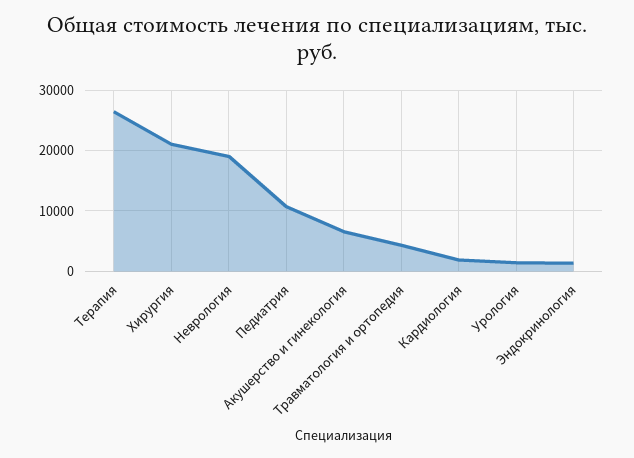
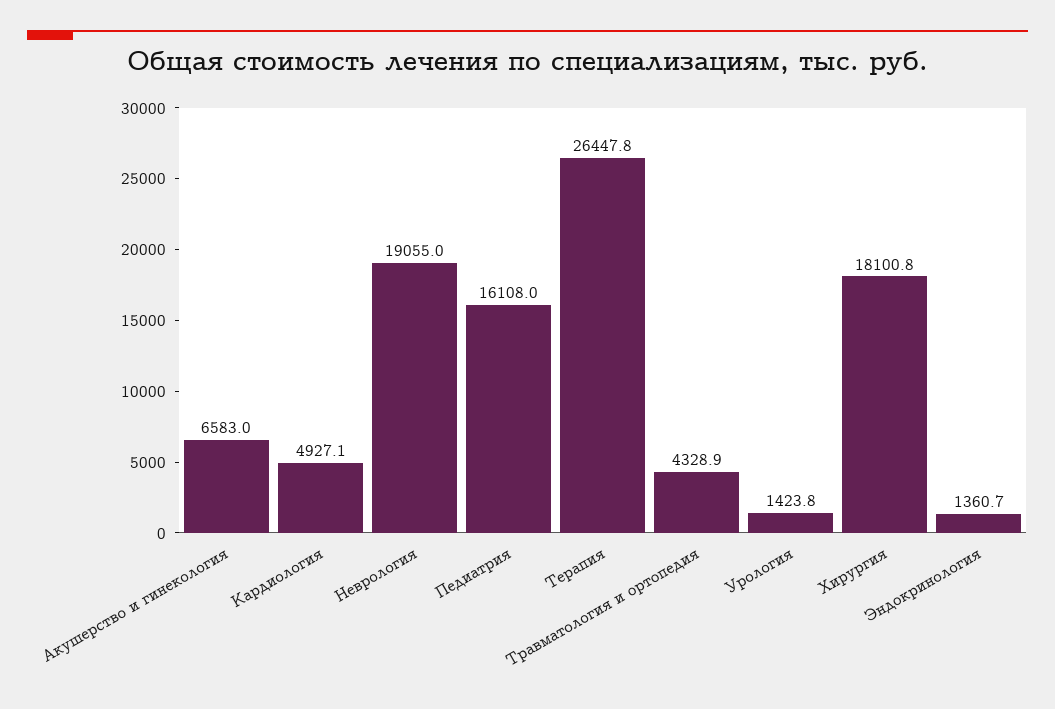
Хирургия: 21000 -> 18100.8
Педиатрия: 11000 -> 16108
Кардиология: 2000 -> 4927.1

